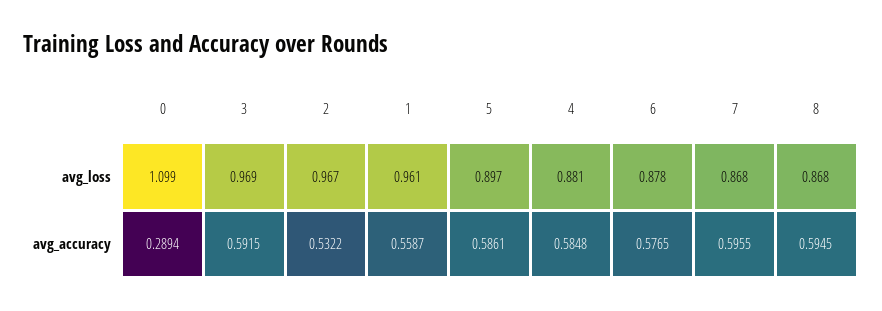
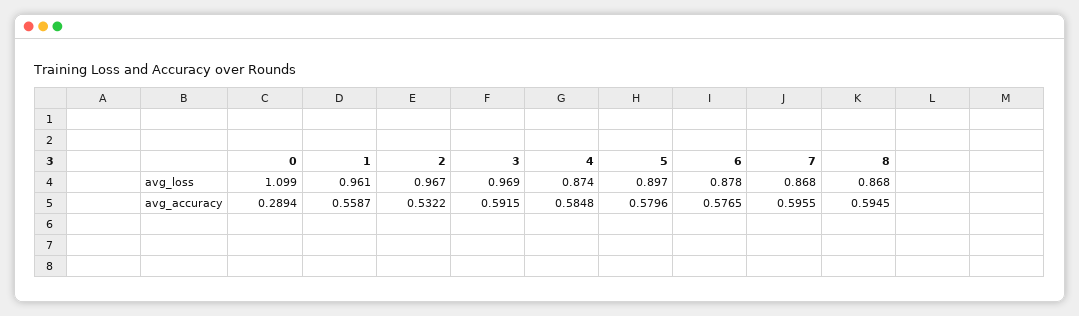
4, avg_loss: 0.881 -> 0.874
5, avg_accuracy: 0.5861 -> 0.5796

